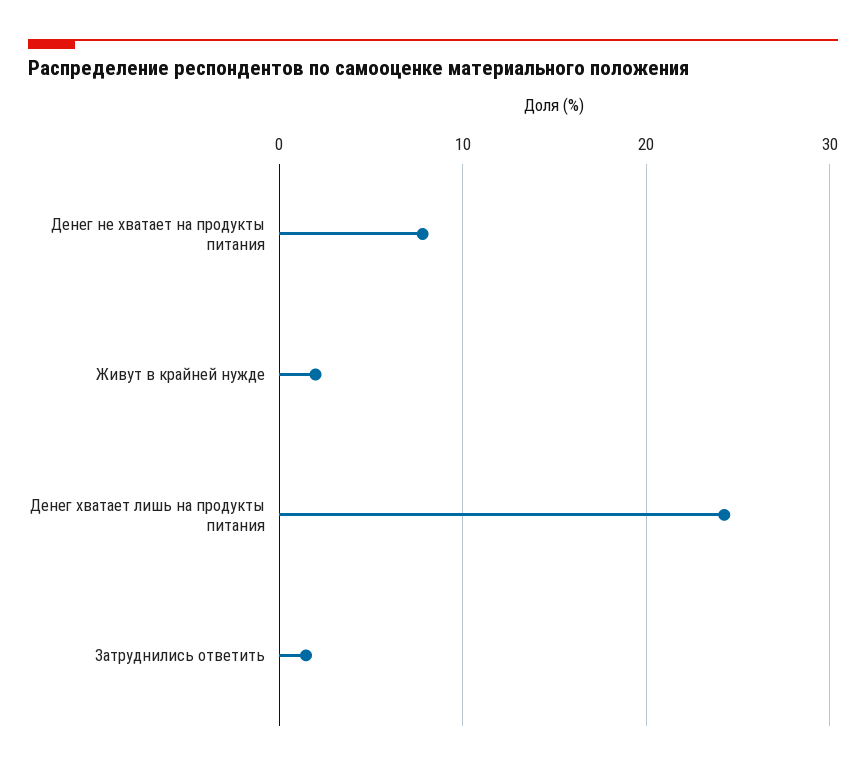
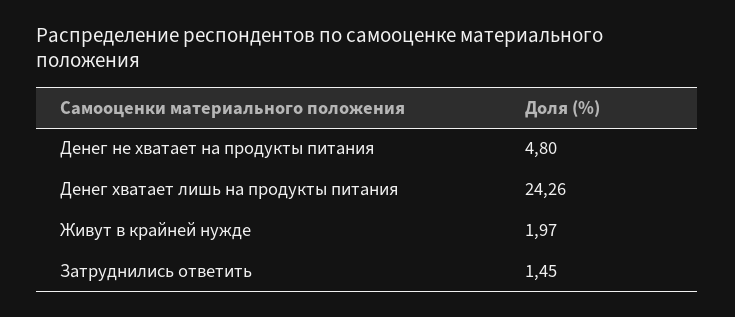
Денег не хватает на продукты питания: 8 -> 4.8

